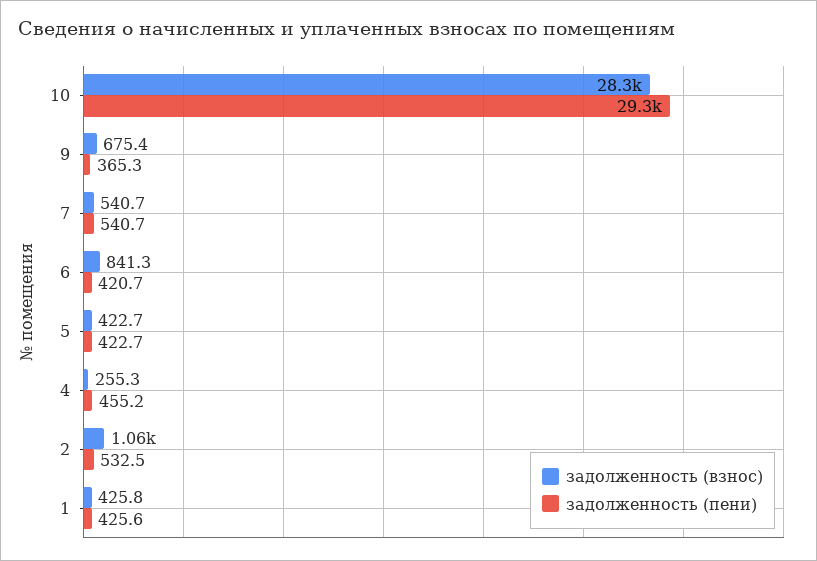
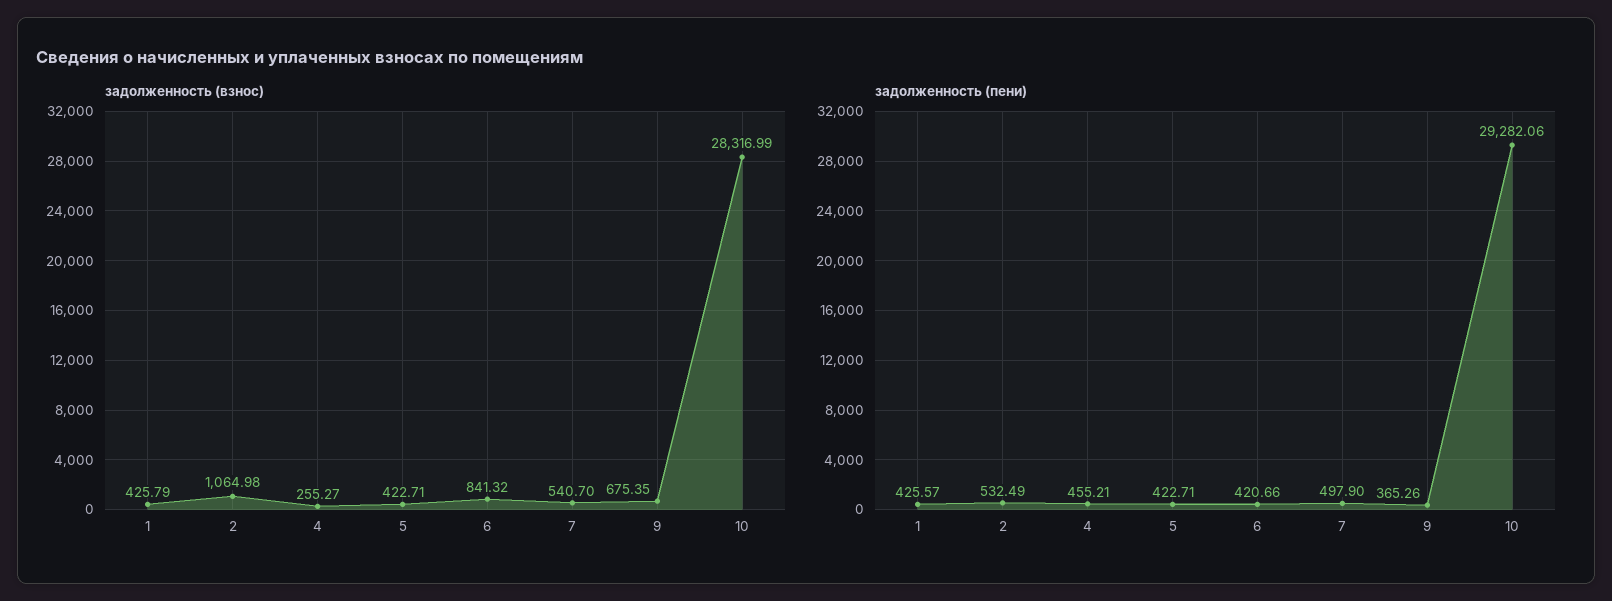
задолженность (пени), 7: 540.7 -> 497.9

